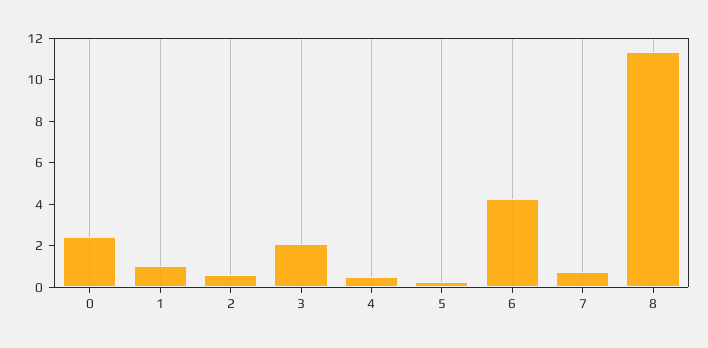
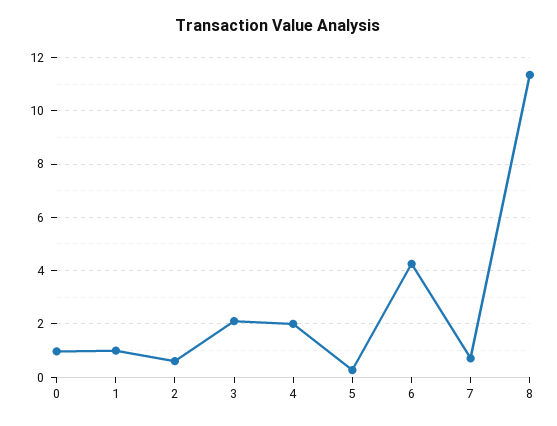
0: 2.5 -> 1
4: 0.5 -> 2

